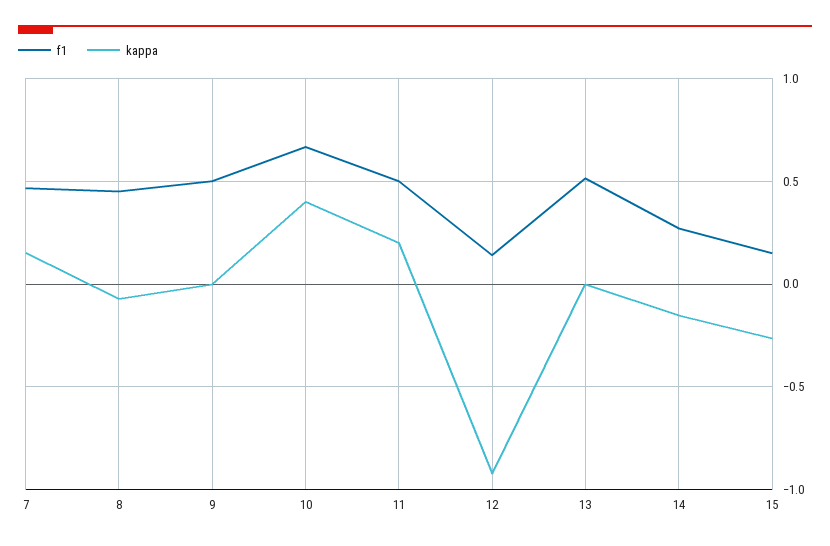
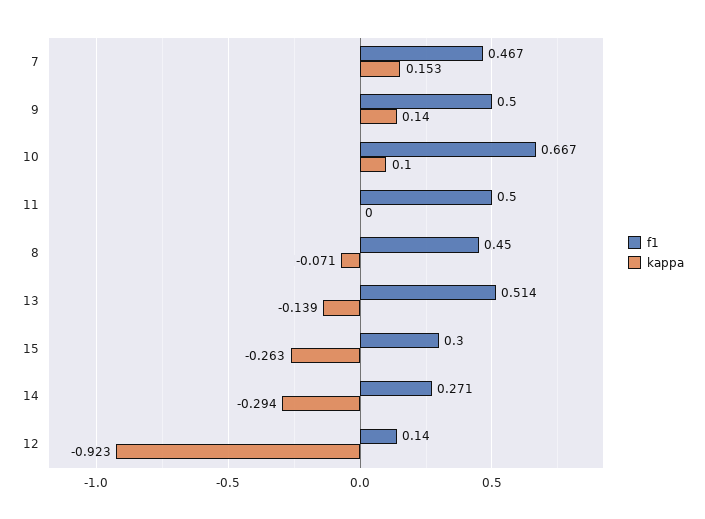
kappa, 9: 0 -> 0.14
kappa, 10: 0.4 -> 0.1
kappa, 11: 0.2 -> 0
kappa, 13: 0 -> -0.139
kappa, 14: -0.15 -> -0.294
f1, 15: 0.15 -> 0.3

